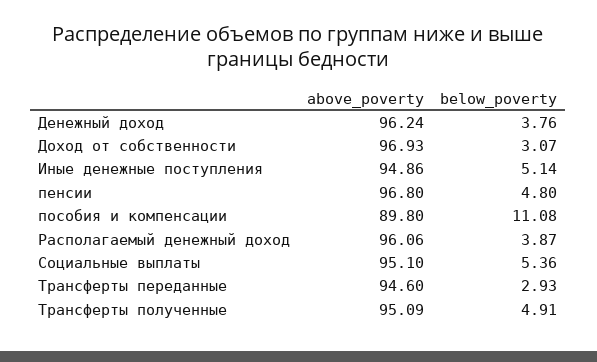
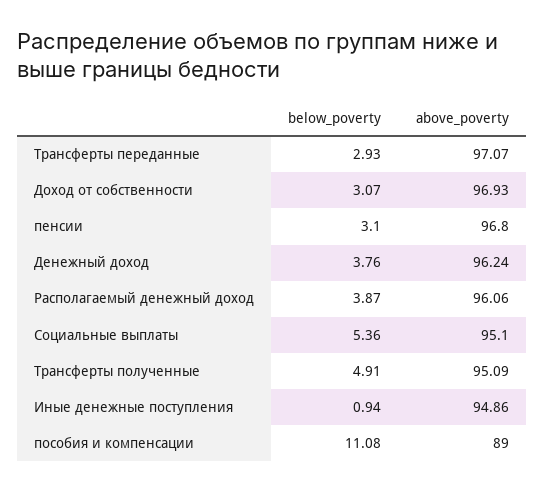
below_poverty, Иные денежные поступления: 5.14 -> 0.94
below_poverty, пенсии: 4.8 -> 3.1
above_poverty, пособия и компенсации: 89.8 -> 89
above_poverty, Трансферты переданные: 94.6 -> 97.07

